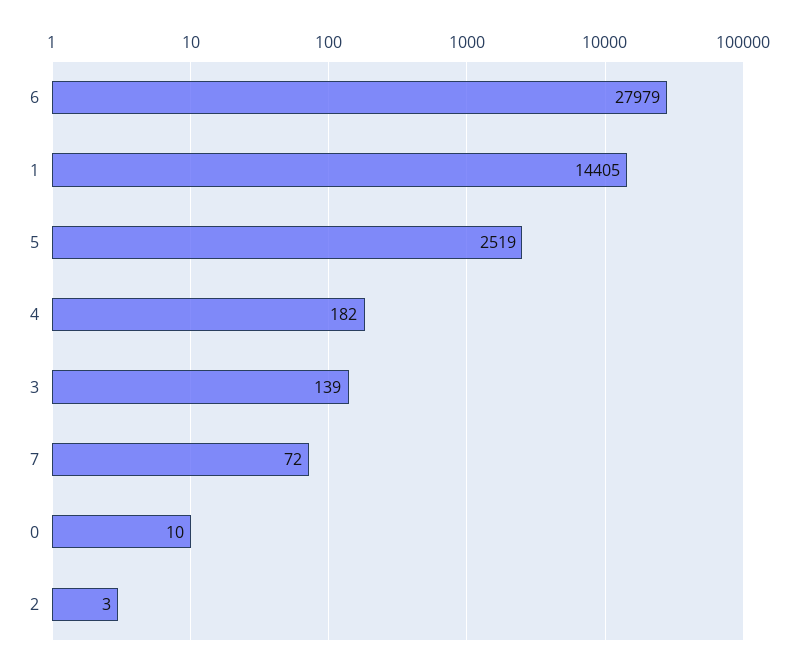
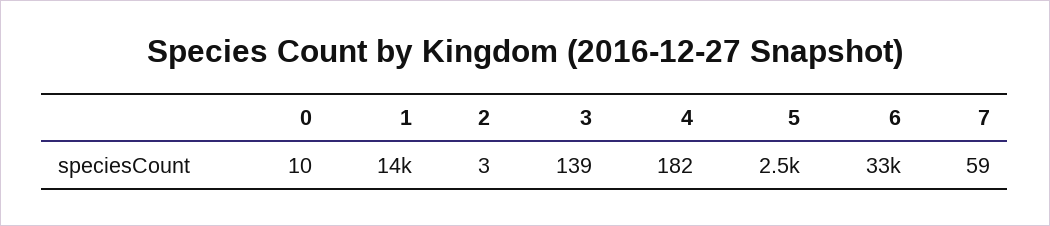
6: 27979 -> 33000
7: 72 -> 59

